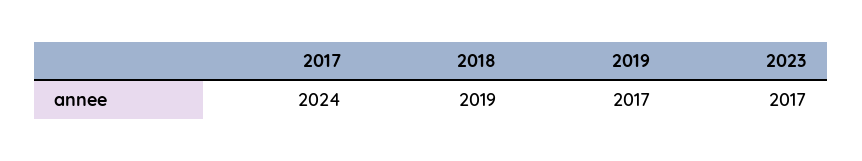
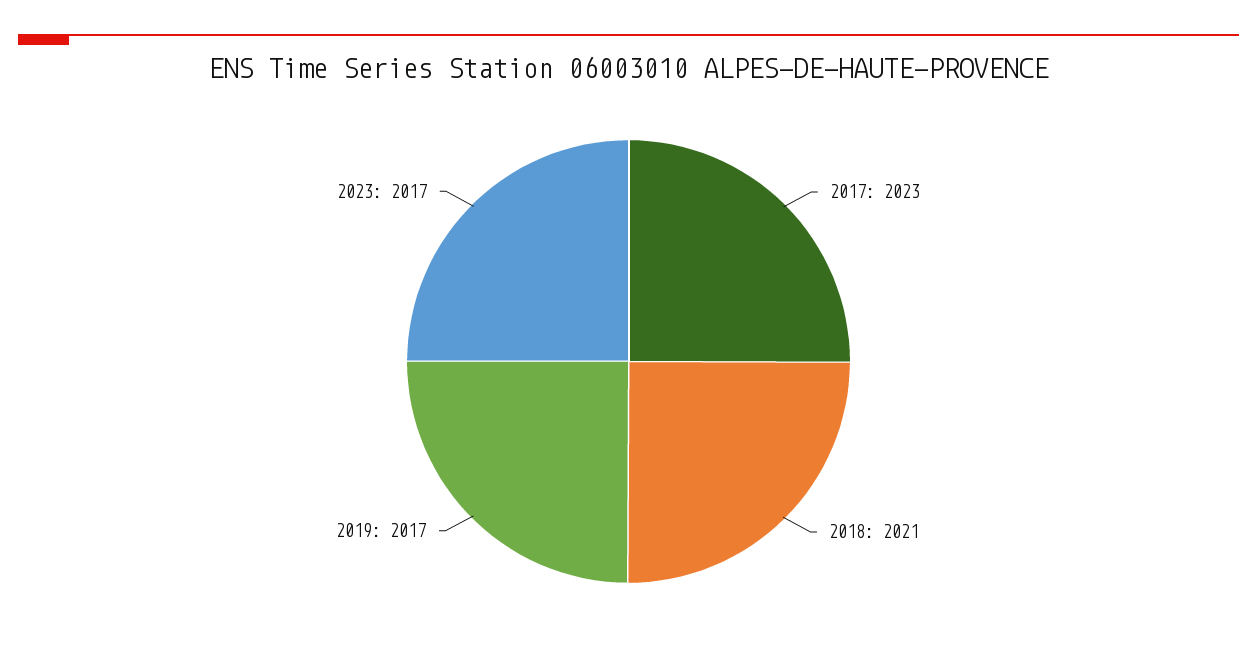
2017: 2024 -> 2023
2018: 2019 -> 2021

